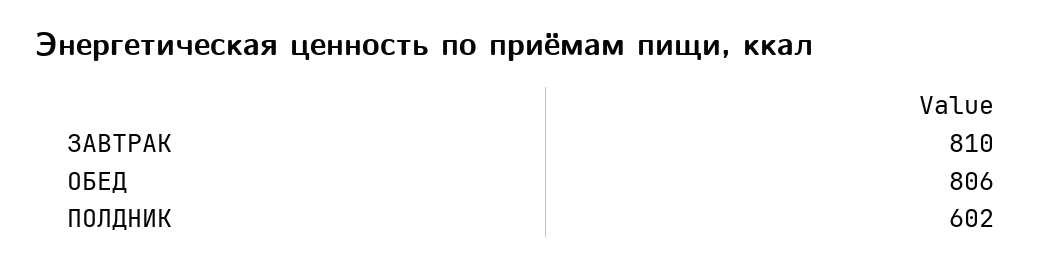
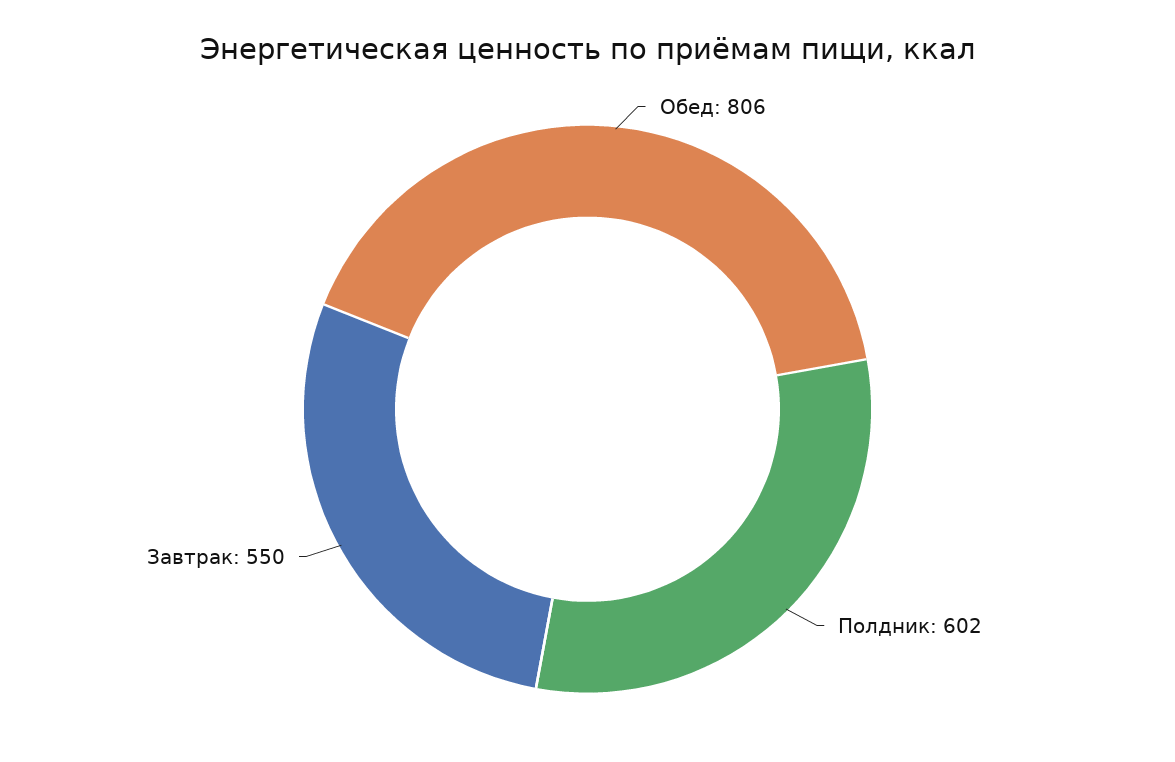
ЗАВТРАК: 810 -> 550

